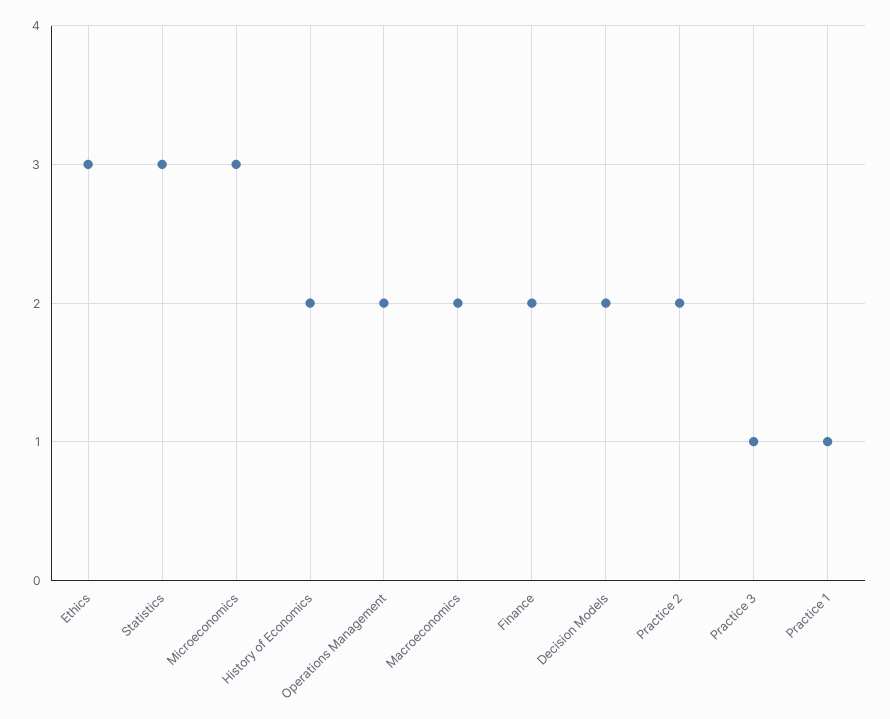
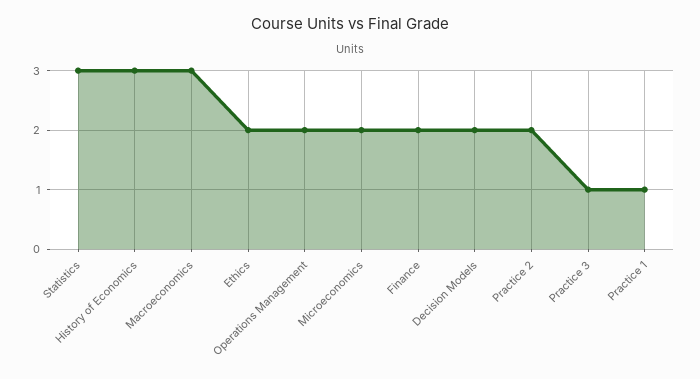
Ethics: 3 -> 2
Microeconomics: 3 -> 2
History of Economics: 2 -> 3
Macroeconomics: 2 -> 3

